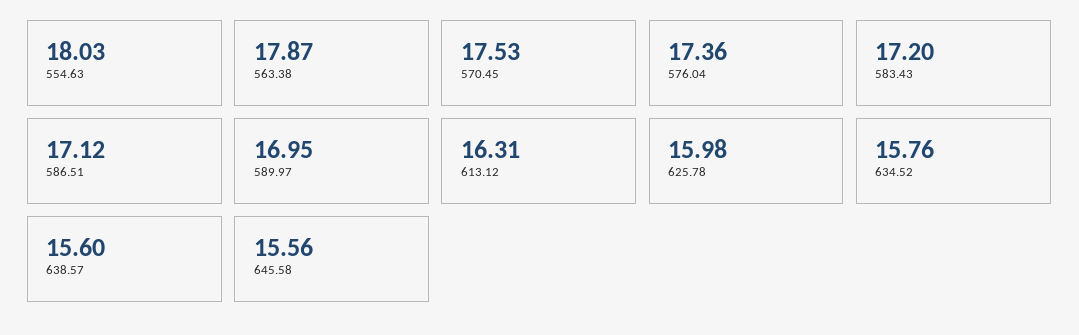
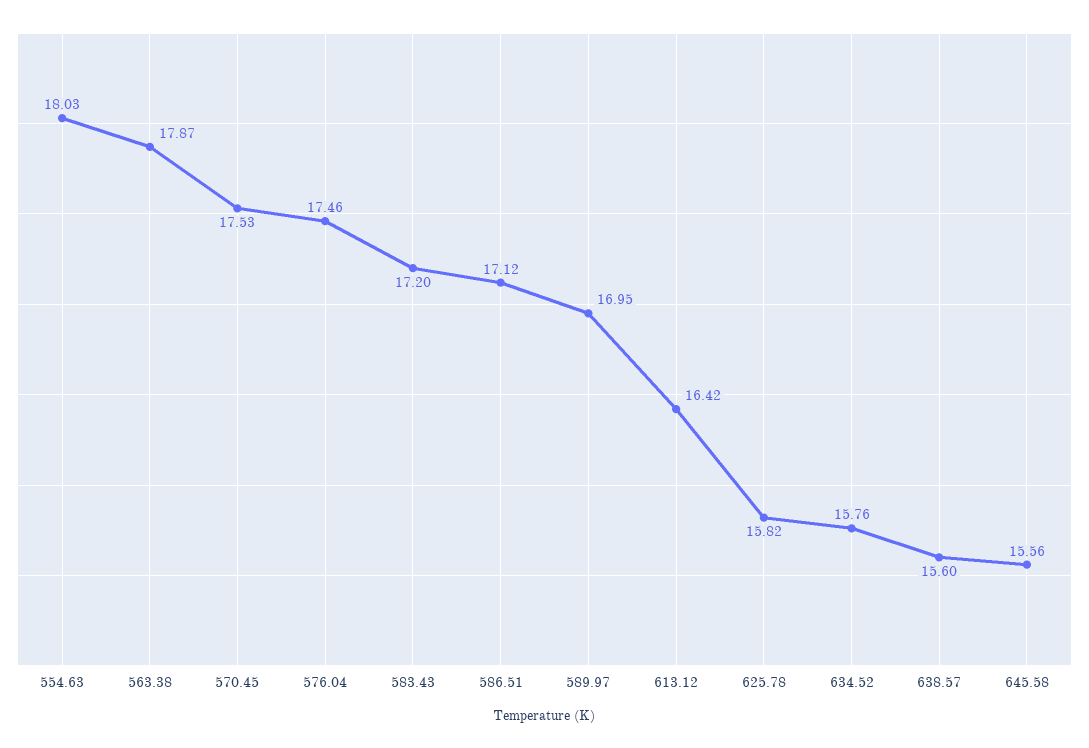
576.04: 17.36 -> 17.46
613.12: 16.31 -> 16.42
625.78: 15.98 -> 15.82

